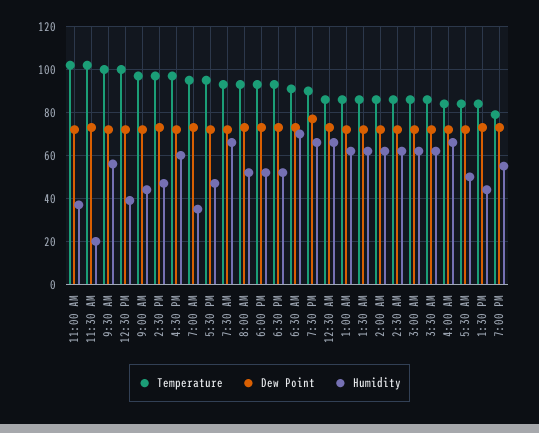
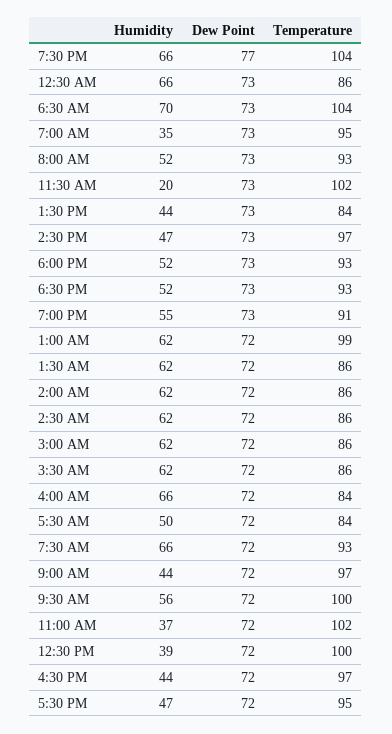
Humidity, 4:30 PM: 60 -> 44
Temperature, 6:30 AM: 90 -> 104
Temperature, 7:30 PM: 90 -> 104
Temperature, 1:00 AM: 85 -> 99
Temperature, 7:00 PM: 80 -> 91

